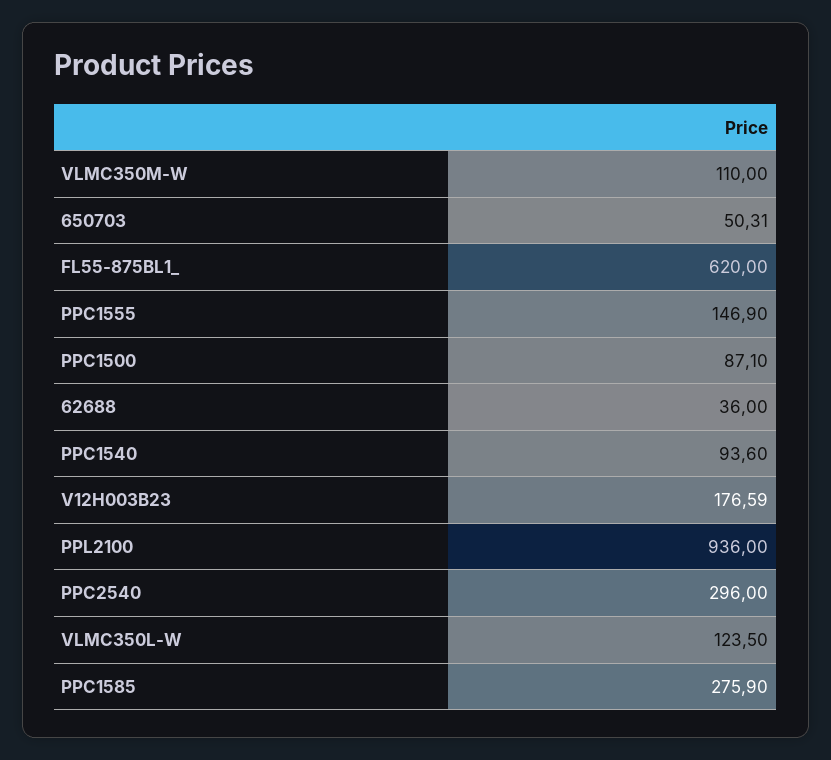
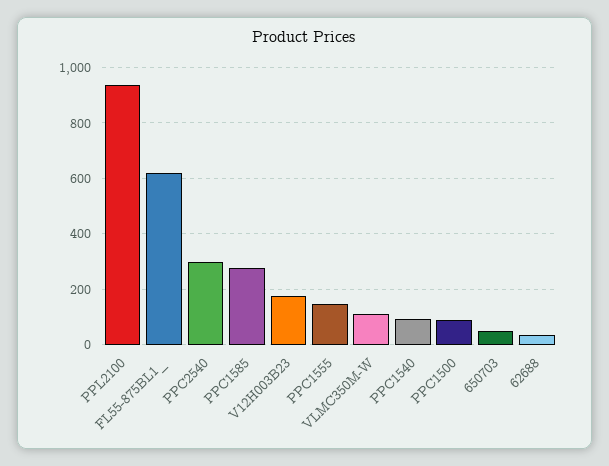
VLMC350L-W: 123.5 -> none

